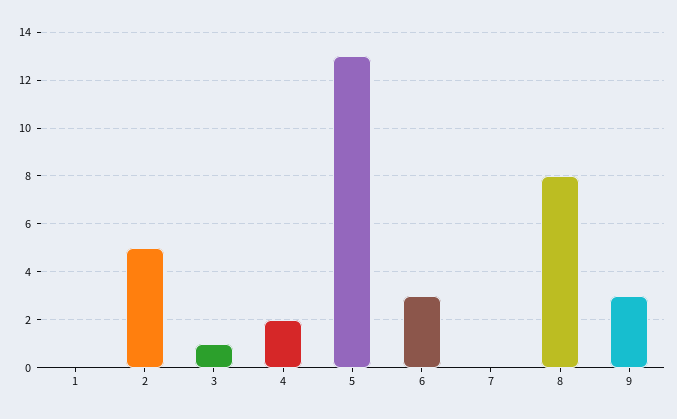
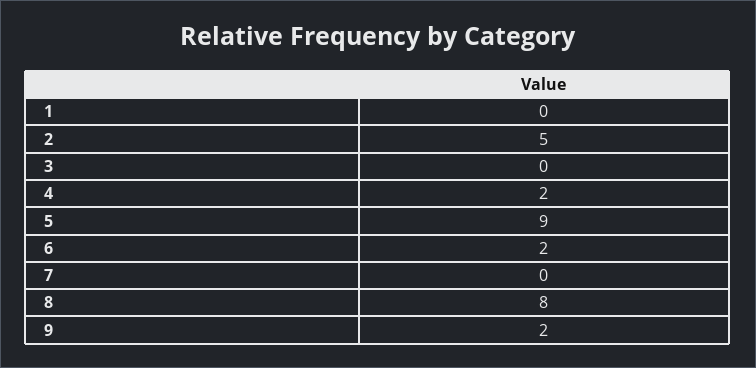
3: 1 -> 0
5: 13 -> 9
6: 3 -> 2
9: 3 -> 2

